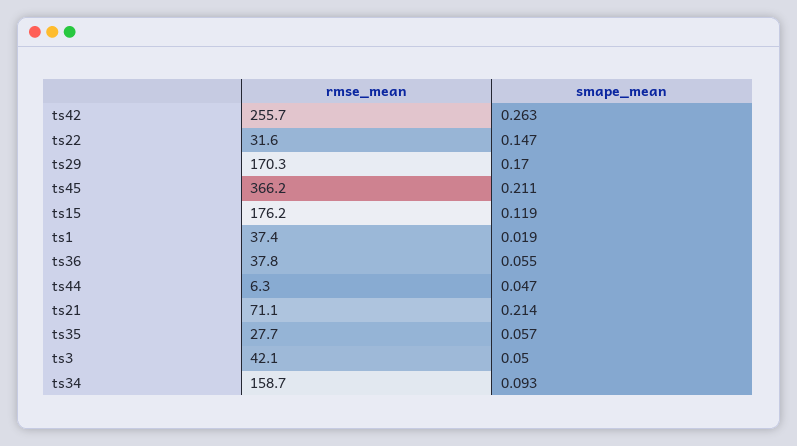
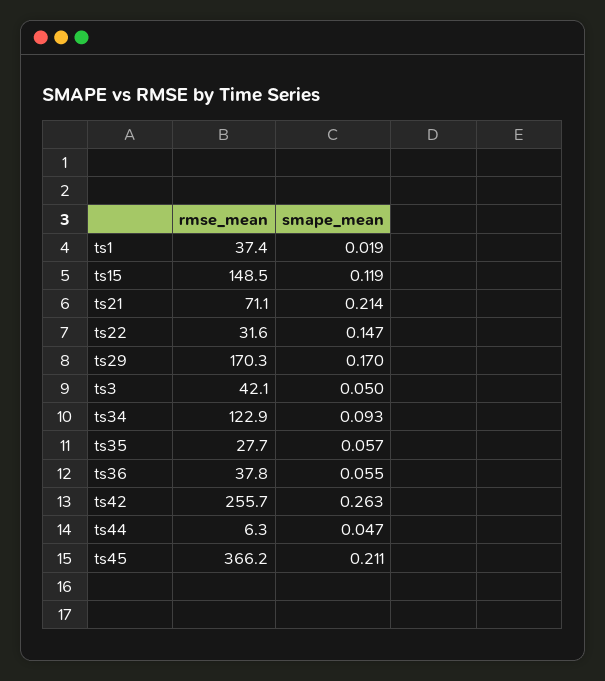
rmse_mean, ts15: 176.2 -> 148.5
rmse_mean, ts34: 158.7 -> 122.9

